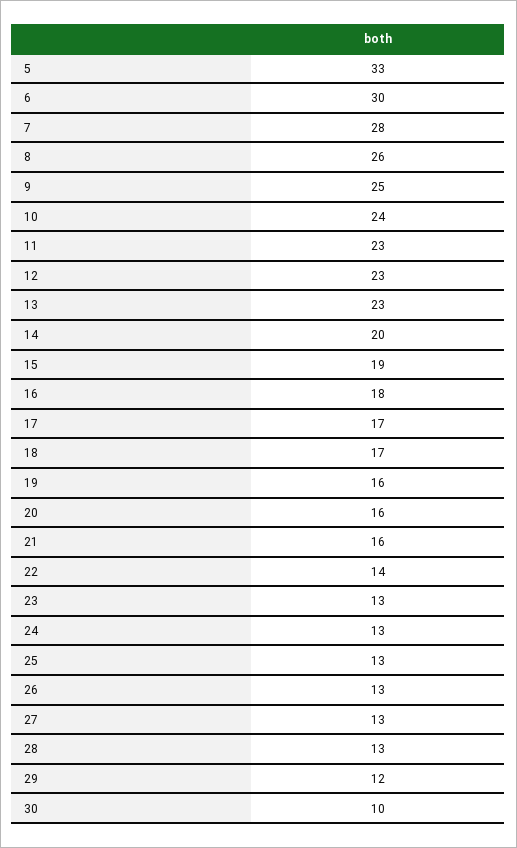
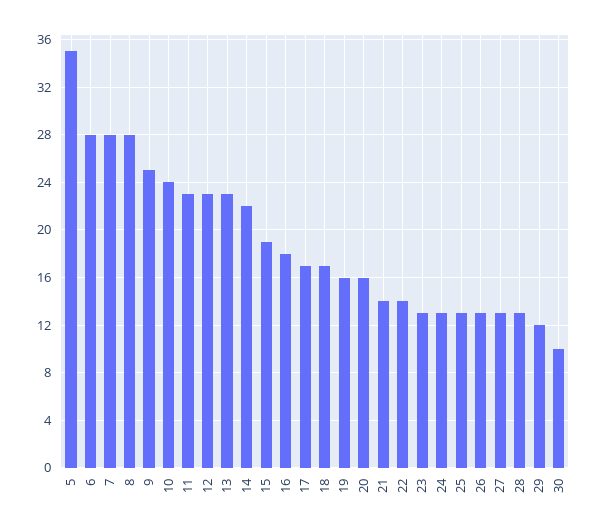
5: 33 -> 35
6: 30 -> 28
8: 26 -> 28
14: 20 -> 22
21: 16 -> 14

